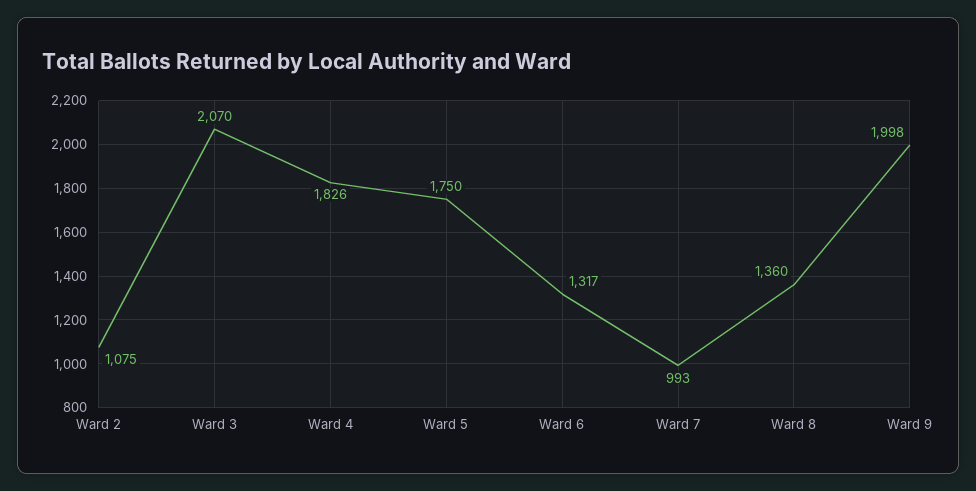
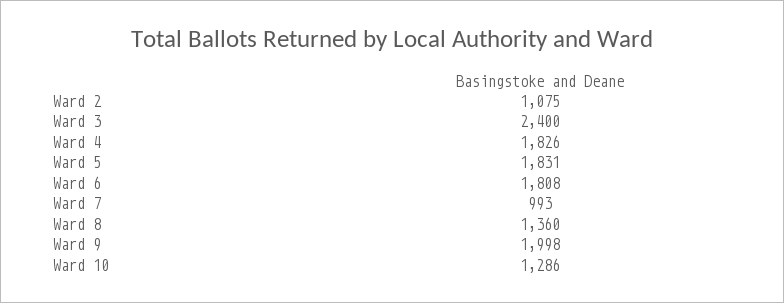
Ward 3: 2070 -> 2400
Ward 5: 1750 -> 1831
Ward 6: 1317 -> 1808
Ward 10: none -> 1286

